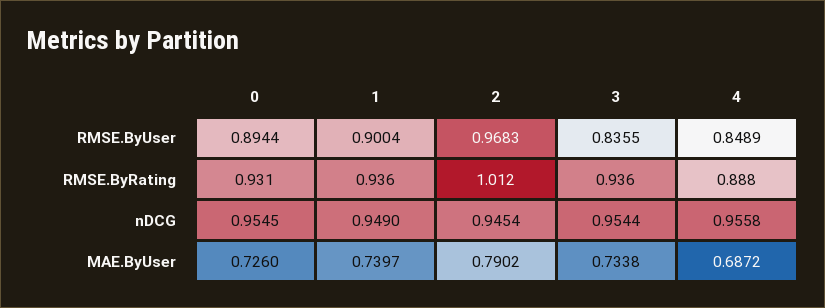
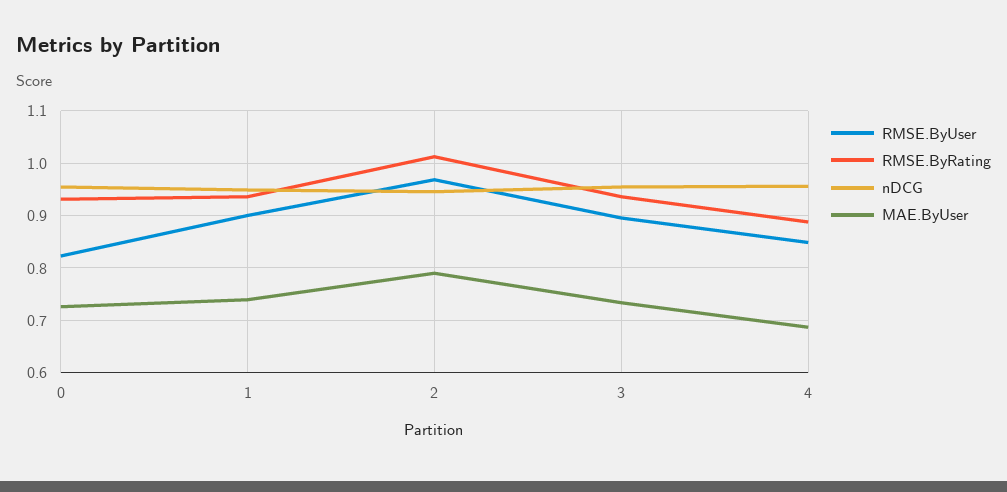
RMSE.ByUser, 0: 0.8944 -> 0.82
RMSE.ByUser, 3: 0.8355 -> 0.9

